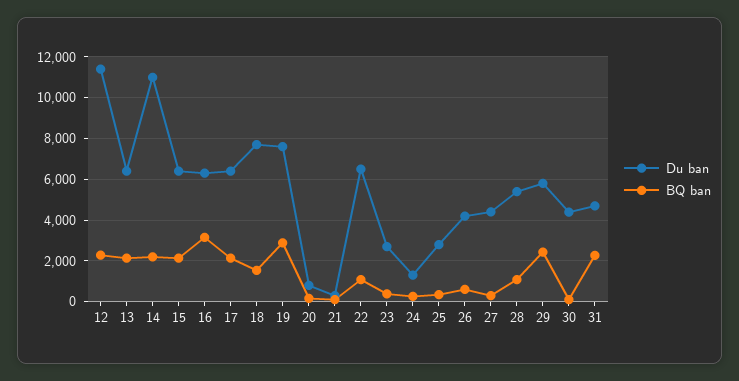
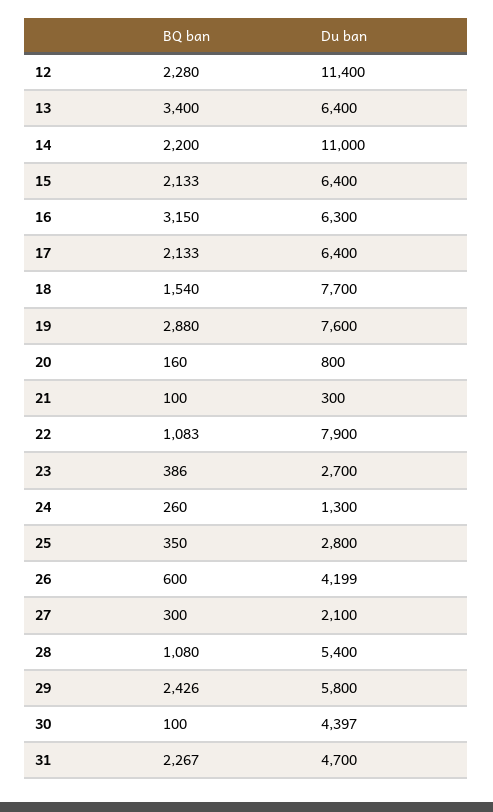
BQ ban, 13: 2000 -> 3400
Du ban, 22: 6500 -> 7900
Du ban, 27: 4500 -> 2100

